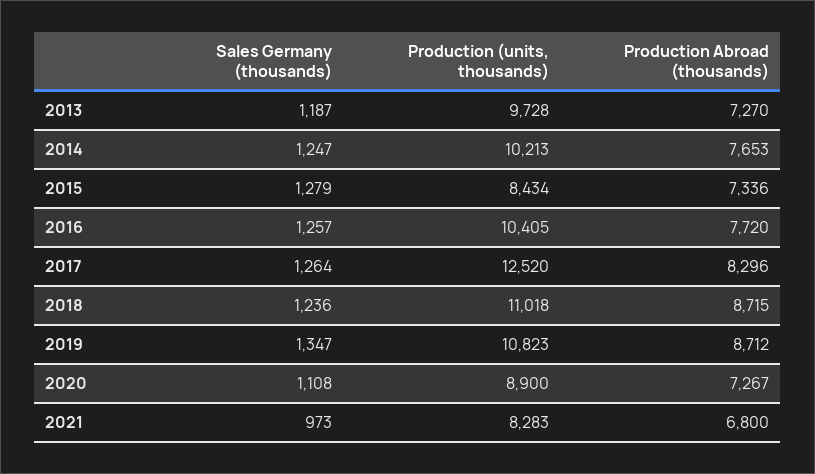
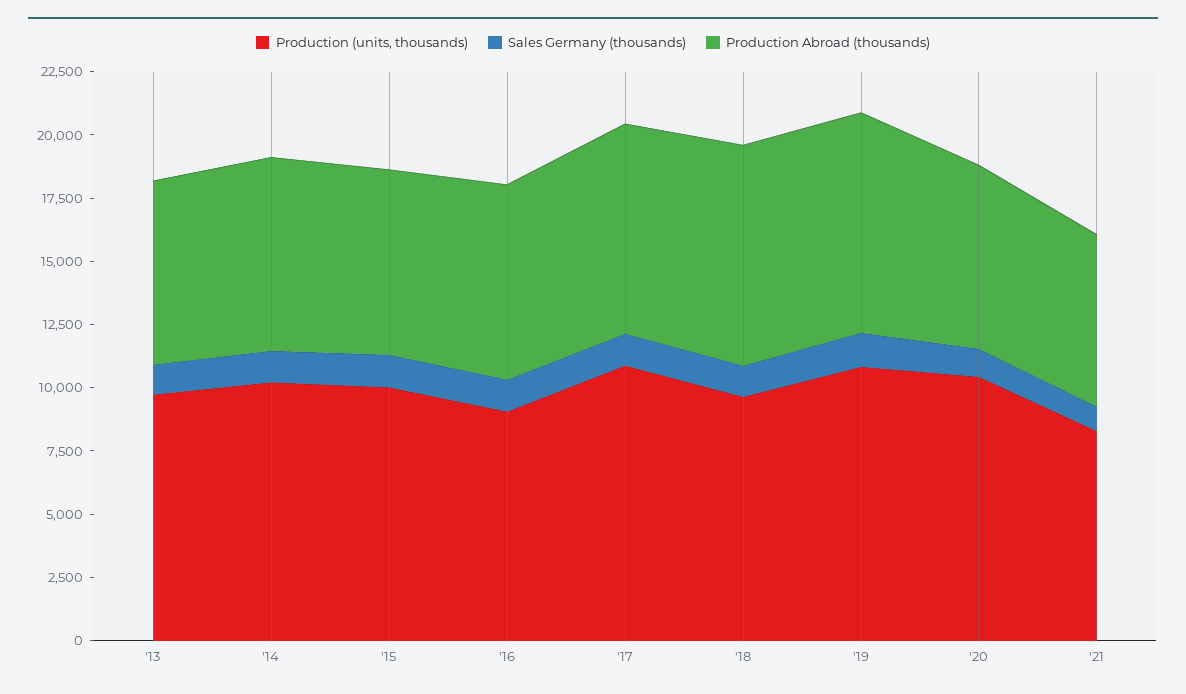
Production (units, thousands), 2015: 8434 -> 10000
Production (units, thousands), 2016: 10405 -> 9000
Production (units, thousands), 2017: 12520 -> 11000
Production (units, thousands), 2018: 11018 -> 9500
Production (units, thousands), 2020: 8900 -> 10500

